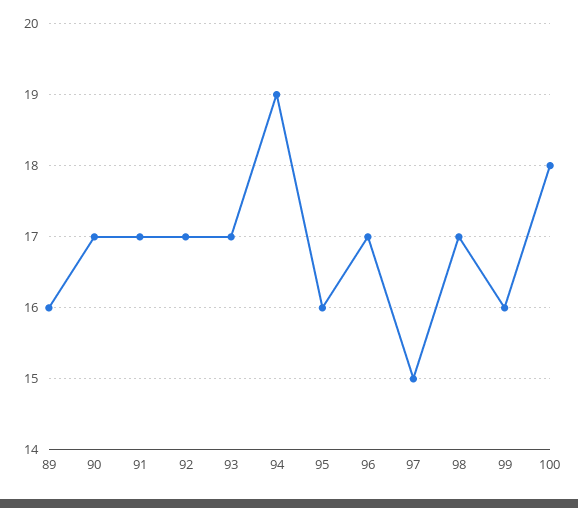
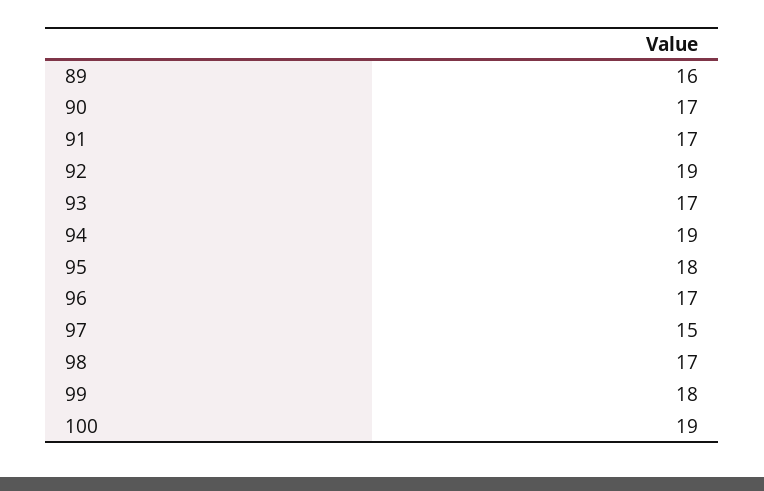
92: 17 -> 19
95: 16 -> 18
99: 16 -> 18
100: 18 -> 19

